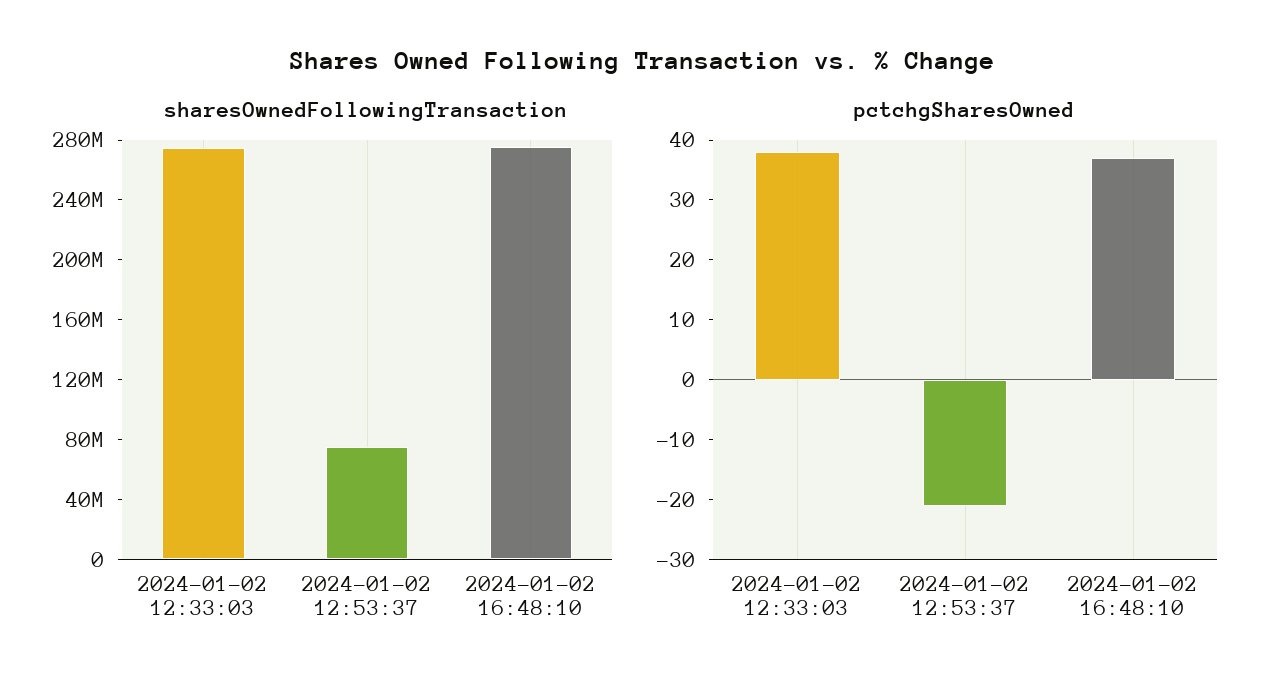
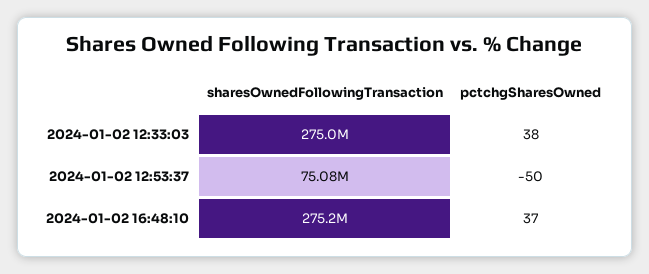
pctchgSharesOwned, 2024-01-02 12:53:37: -20 -> -50

